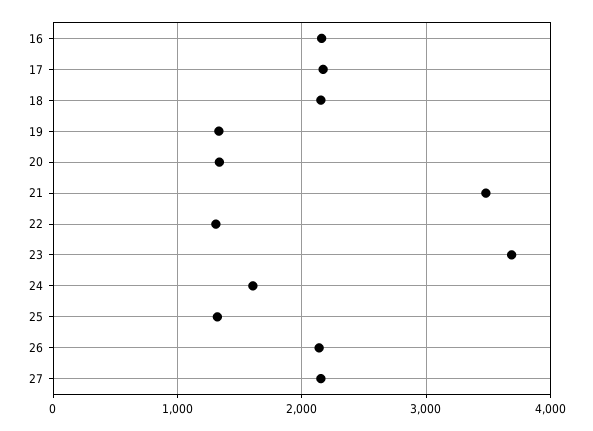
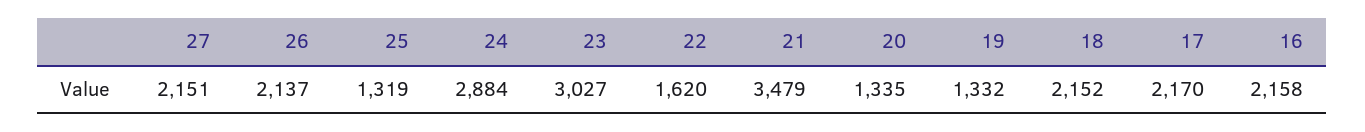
22: 1300 -> 1620
23: 3700 -> 3027
24: 1600 -> 2884

